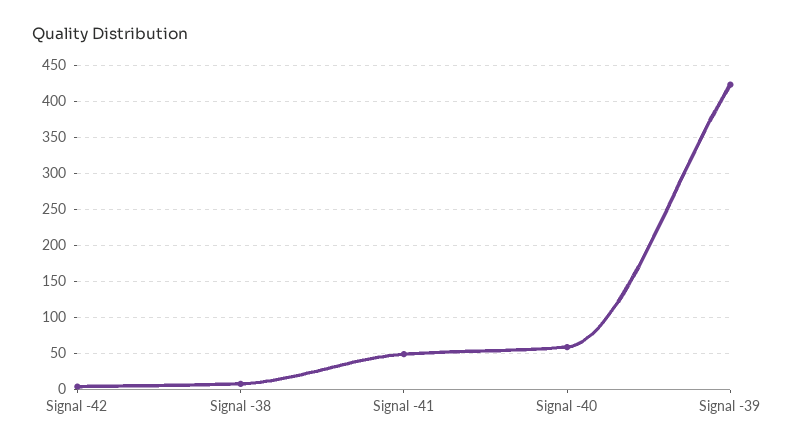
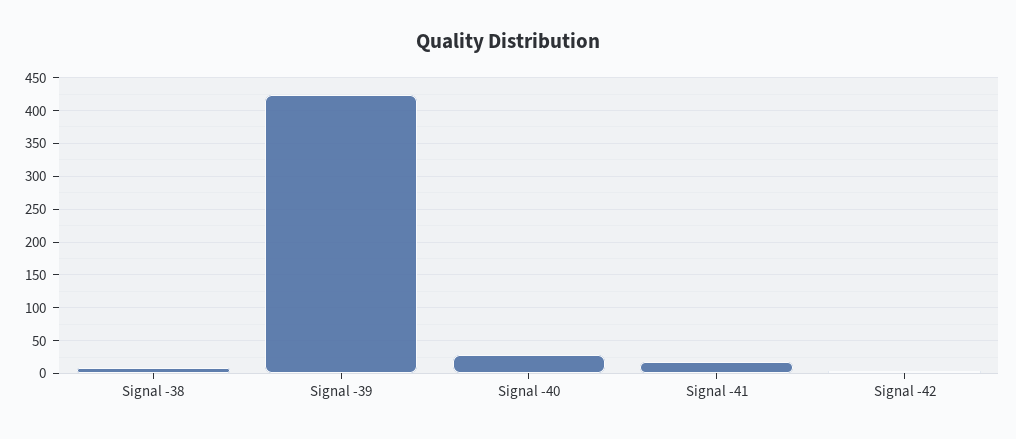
Signal -41: 50 -> 20
Signal -40: 60 -> 30

